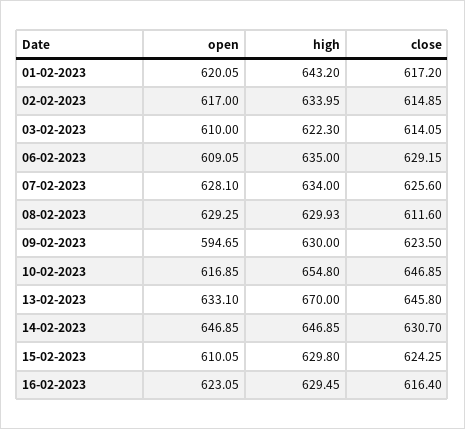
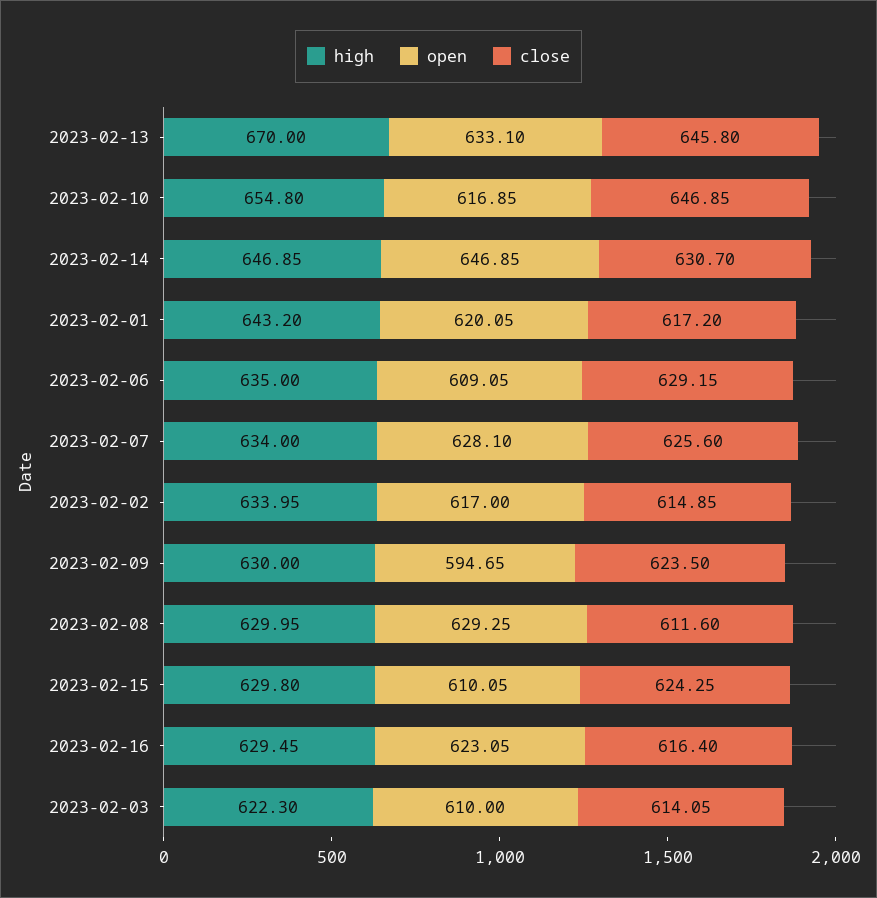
high, 08-02-2023: 629.93 -> 629.95

